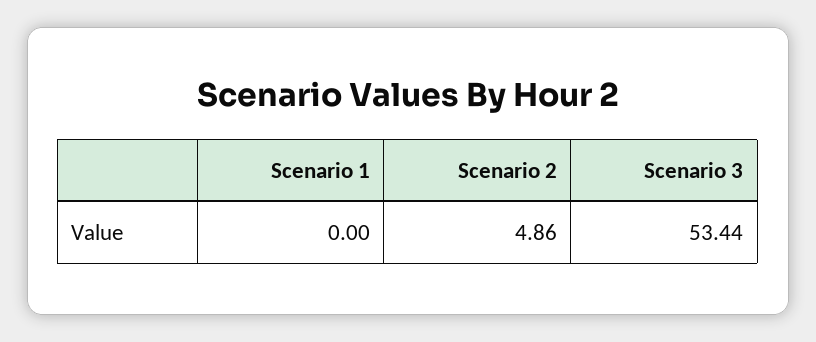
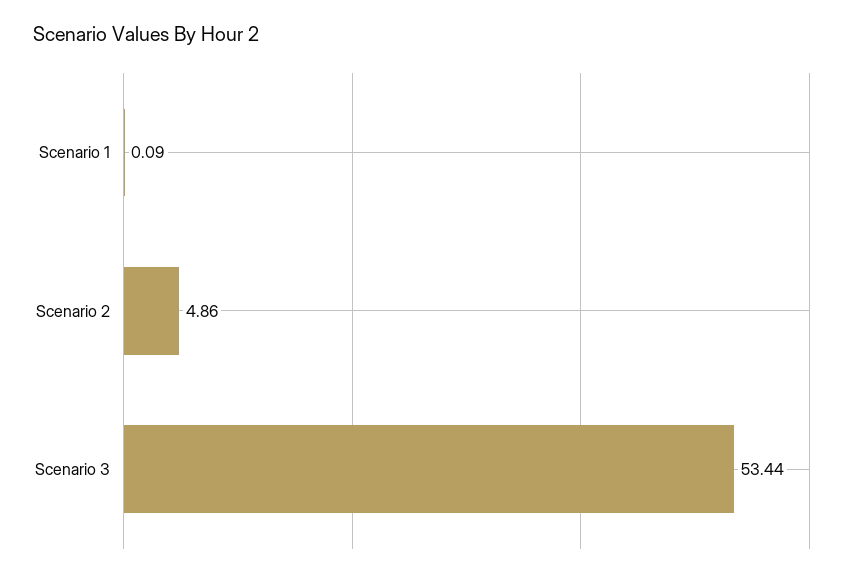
Scenario 1: 0 -> 0.09

